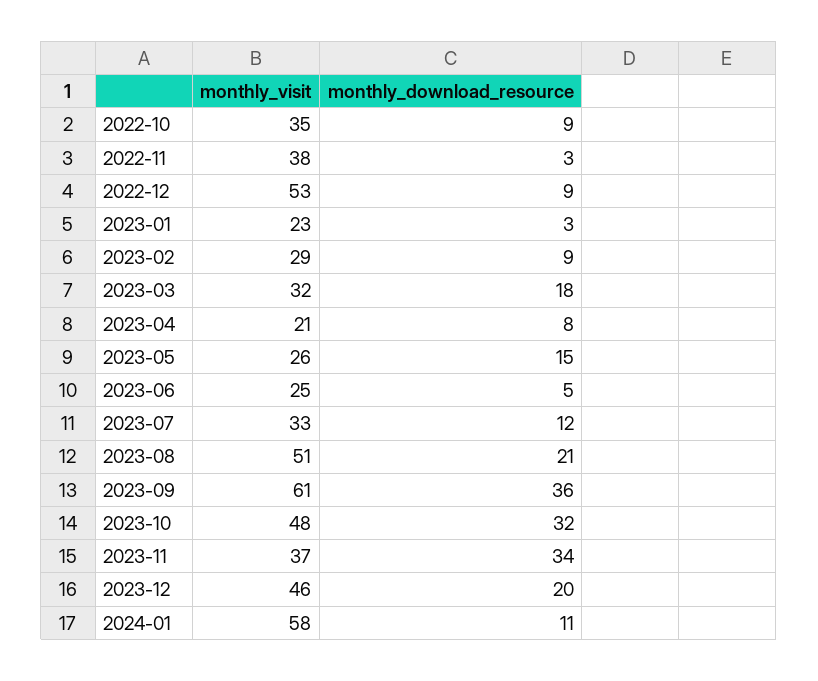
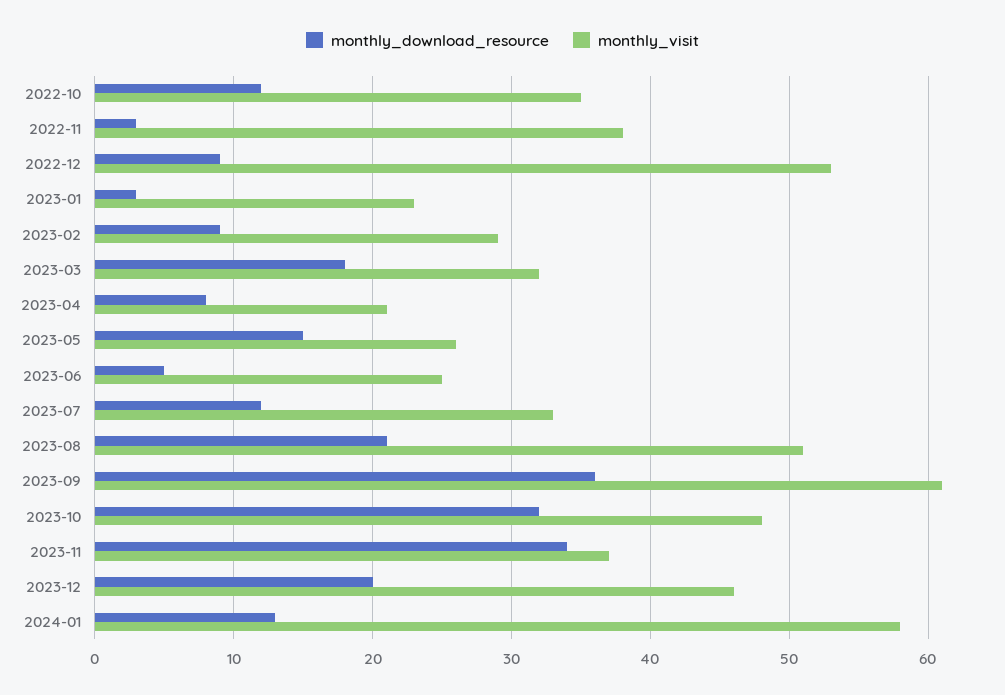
monthly_download_resource, 2022-10: 9 -> 12
monthly_download_resource, 2024-01: 11 -> 13

